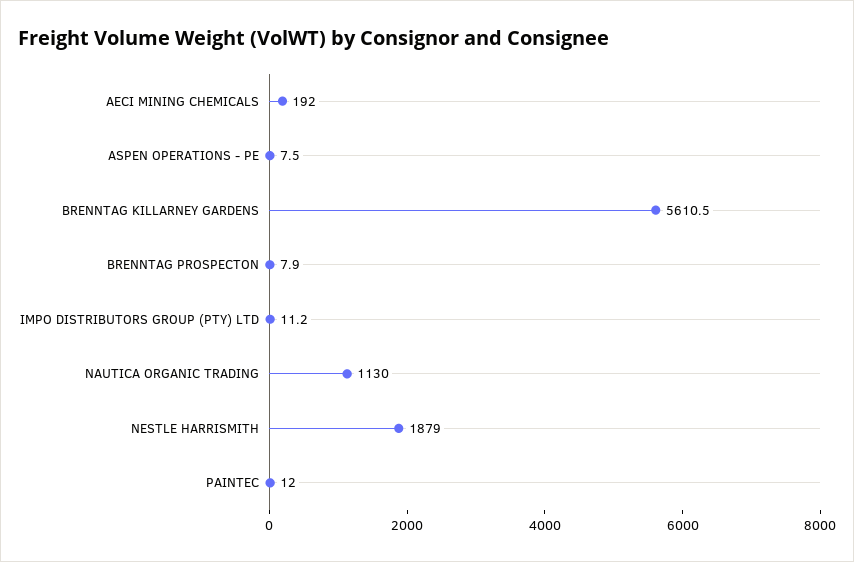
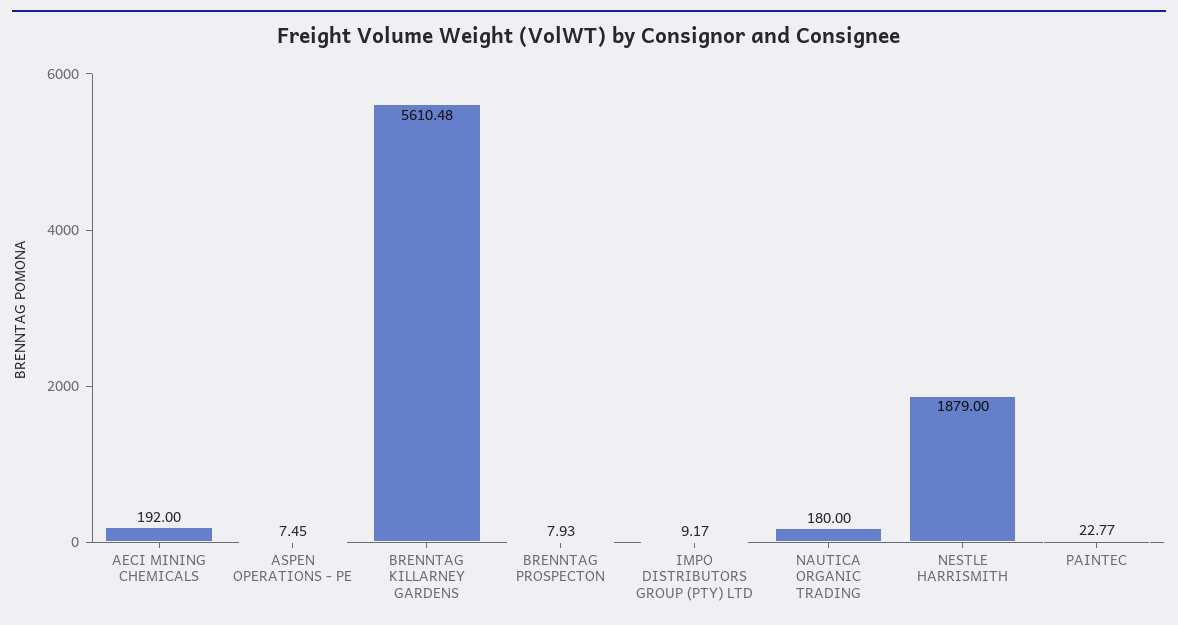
IMPO DISTRIBUTORS GROUP (PTY) LTD: 11.2 -> 9.17
NAUTICA ORGANIC TRADING: 1130 -> 180
PAINTEC: 12 -> 22.77

